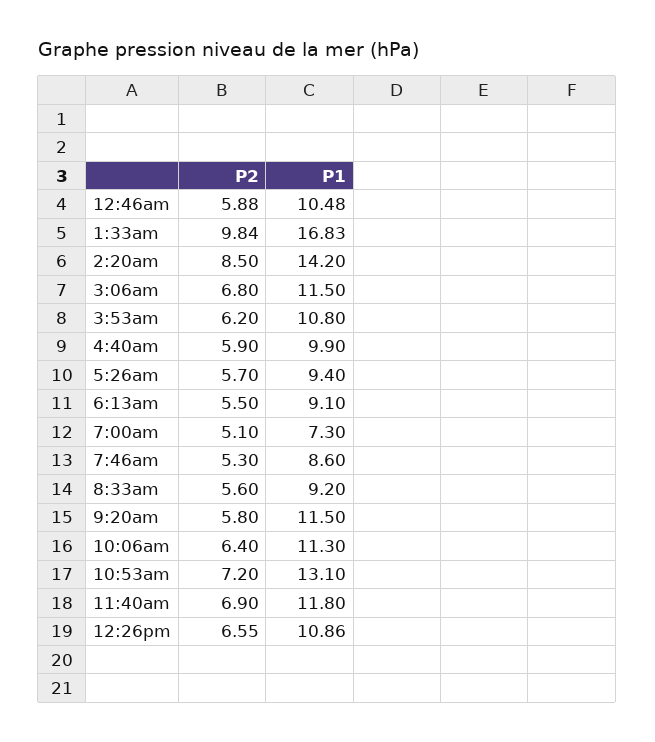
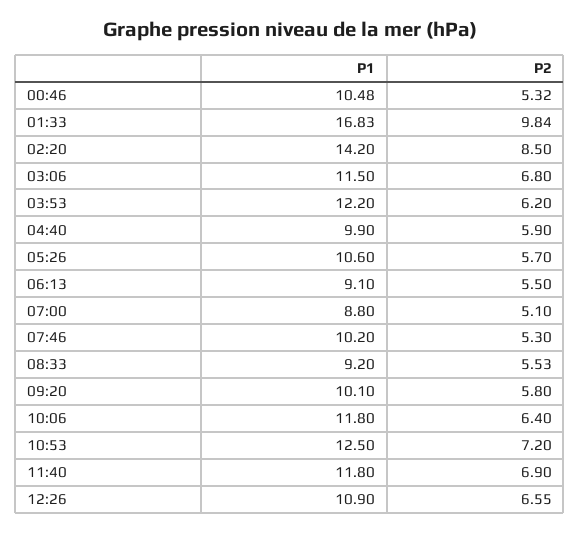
P2, 12:46am: 5.88 -> 5.32
P1, 3:53am: 10.8 -> 12.2
P1, 5:26am: 9.4 -> 10.6
P1, 7:00am: 7.3 -> 8.8
P1, 7:46am: 8.6 -> 10.2
P2, 8:33am: 5.6 -> 5.53
P1, 9:20am: 11.5 -> 10.1
P1, 10:06am: 11.3 -> 11.8
P1, 10:53am: 13.1 -> 12.5
P1, 12:26pm: 10.86 -> 10.9

